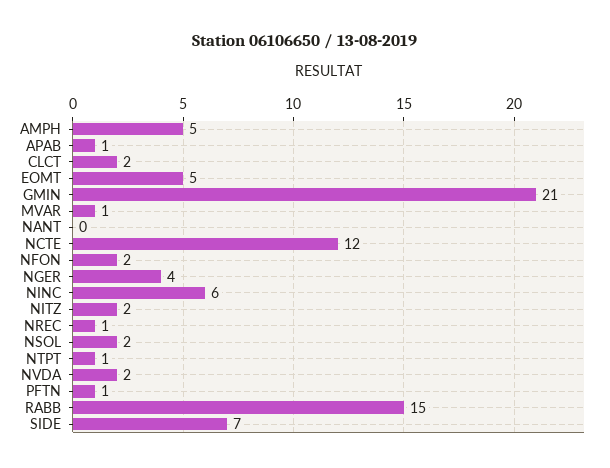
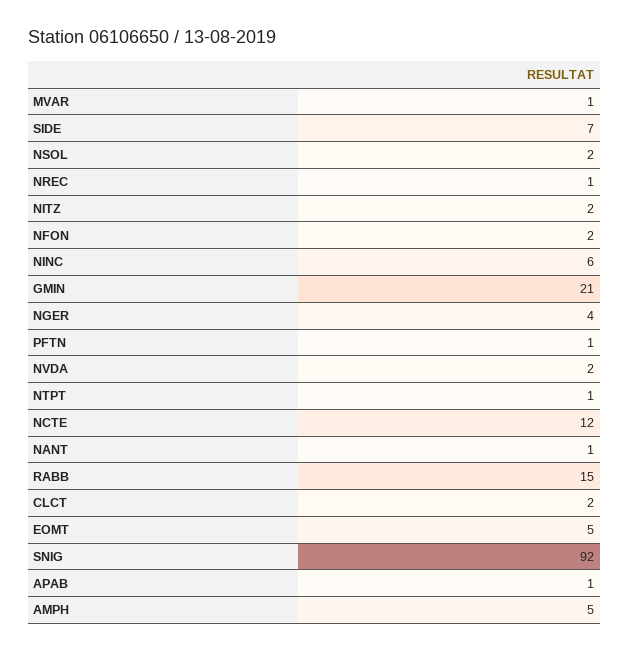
NANT: 0 -> 1
SNIG: none -> 92

